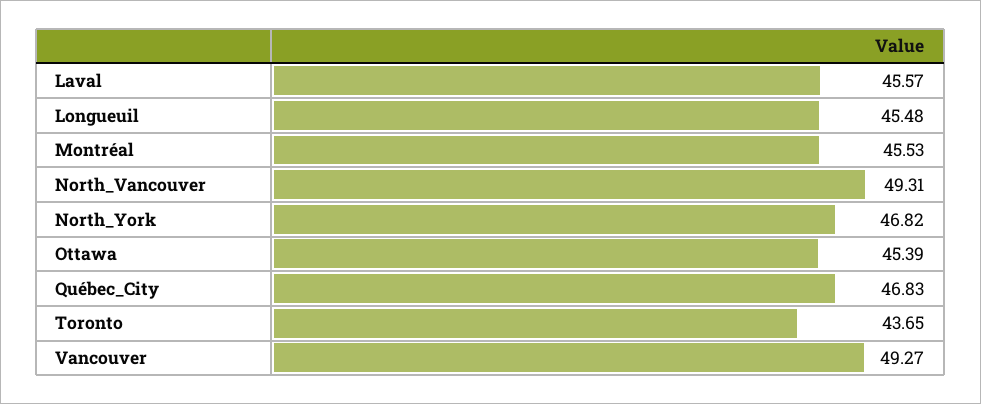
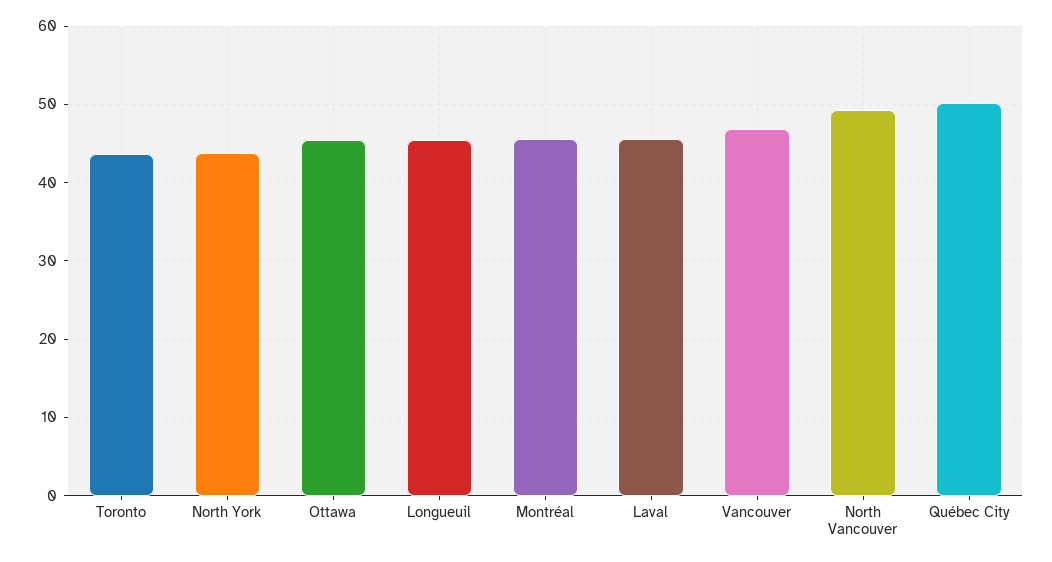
North_York: 46.82 -> 44
Québec_City: 46.83 -> 50
Vancouver: 49.27 -> 47

